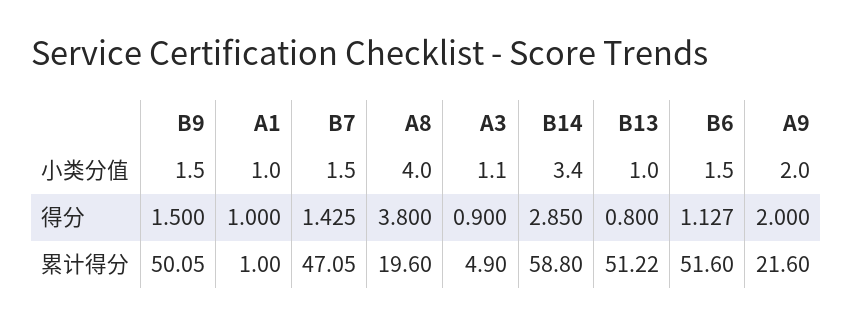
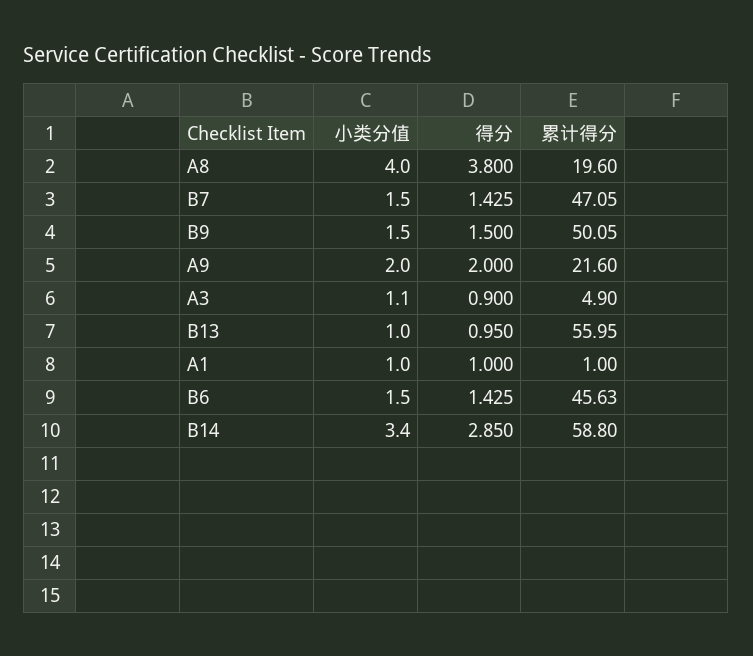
B13, 得分: 0.8 -> 0.95
B6, 得分: 1.127 -> 1.425
B13, 累计得分: 51.22 -> 55.95
B6, 累计得分: 51.6 -> 45.63

